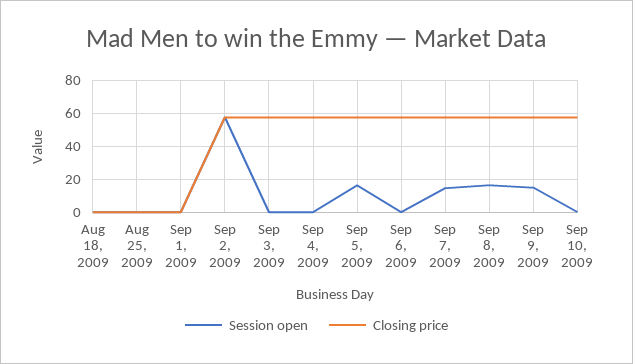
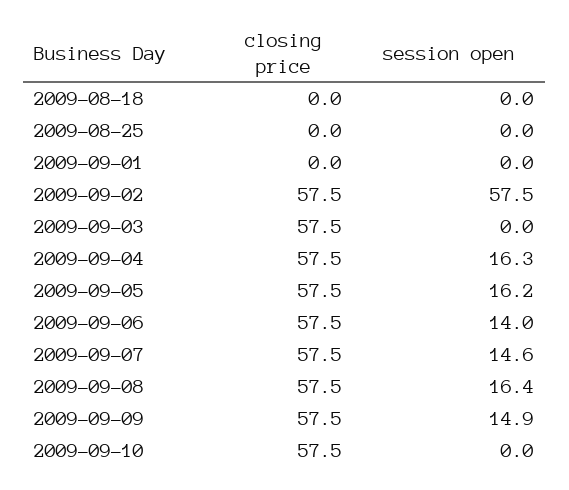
Session open, Sep 4, 2009: 0 -> 16.3
Session open, Sep 6, 2009: 0 -> 14

